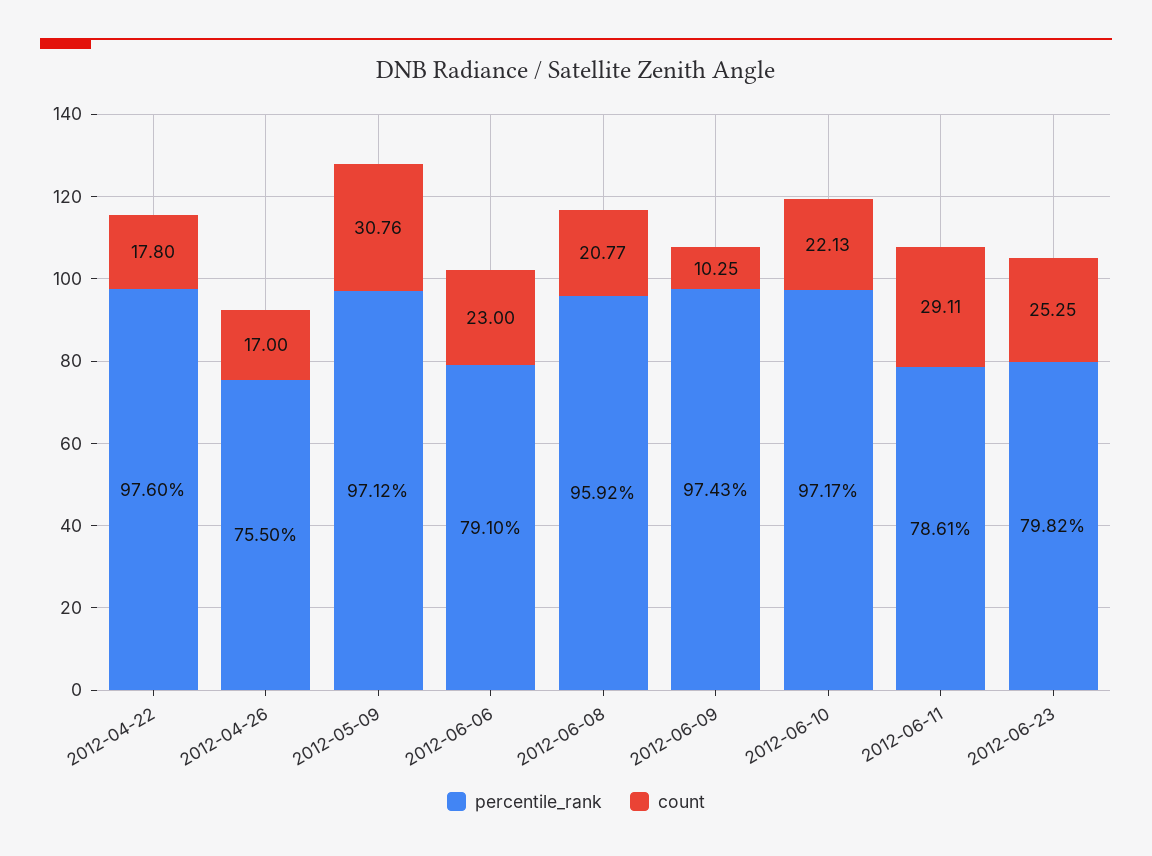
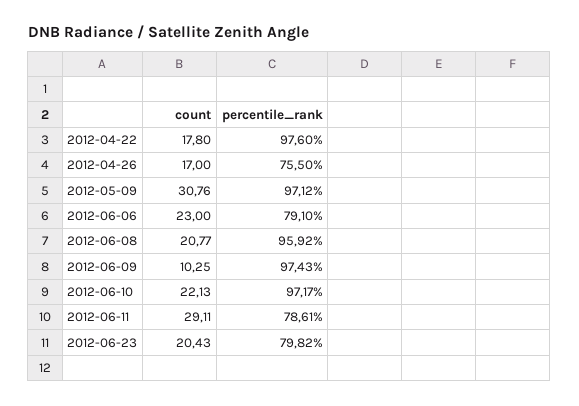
count, 2012-06-23: 25.25 -> 20.43

